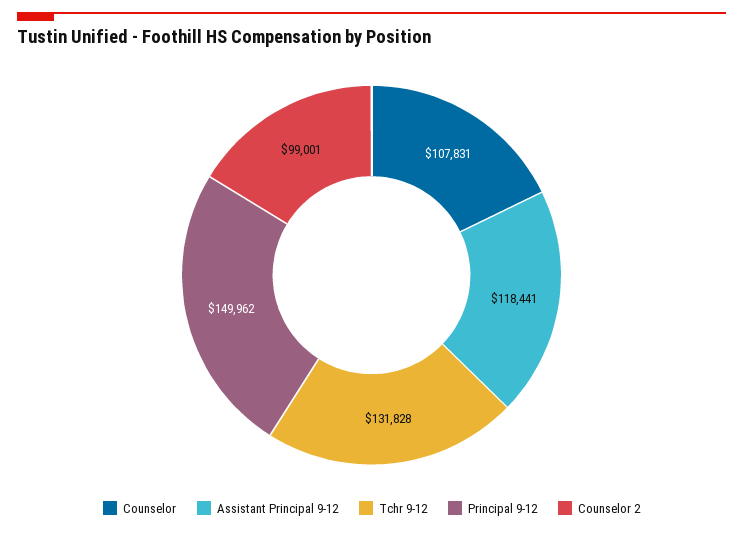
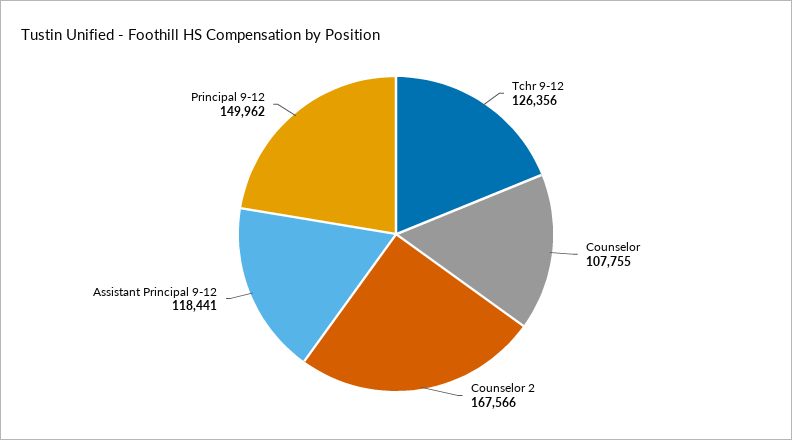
Counselor: 107831 -> 107755
Tchr 9-12: 131828 -> 126356
Counselor 2: 99001 -> 167566

